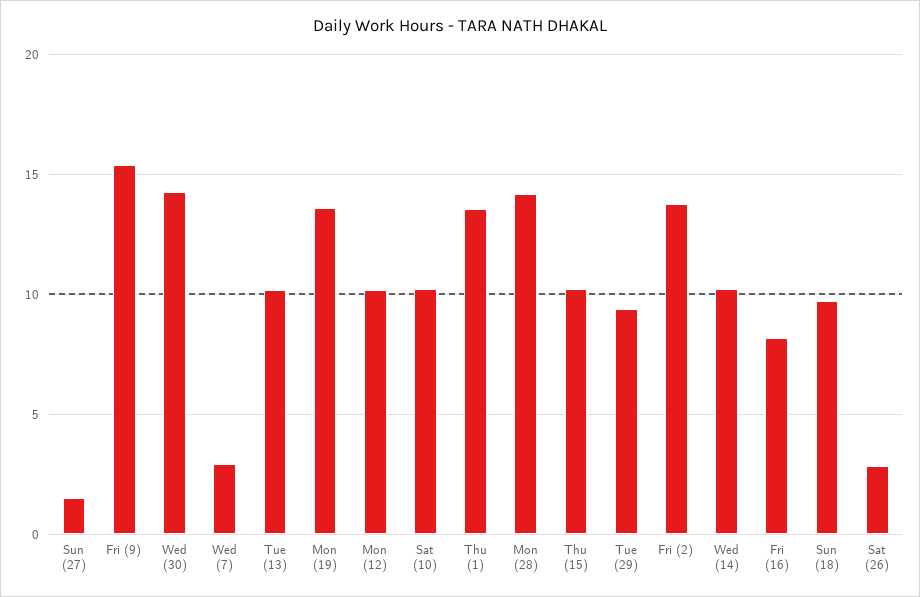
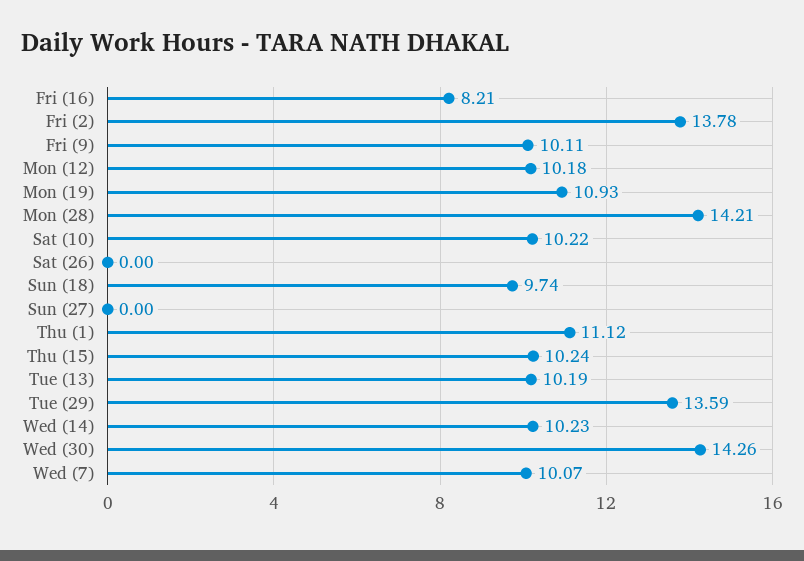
Sun (27): 1.5 -> 0
Fri (9): 15.5 -> 10.11
Wed (7): 3 -> 10.07
Mon (19): 13.5 -> 10.93
Thu (1): 13.5 -> 11.12
Tue (29): 9.5 -> 13.59
Sat (26): 3 -> 0

